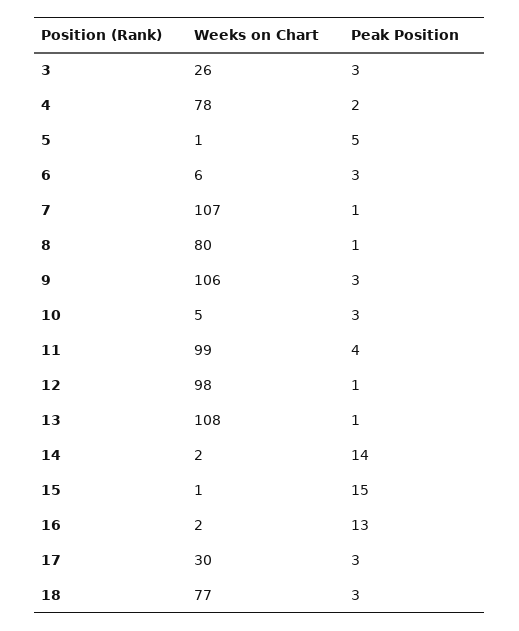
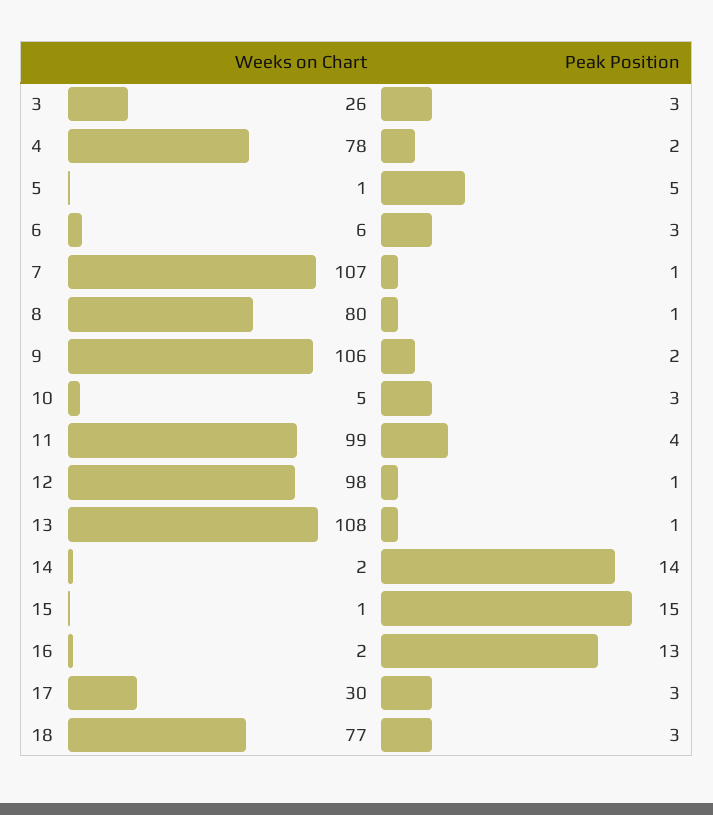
Peak Position, 9: 3 -> 2

